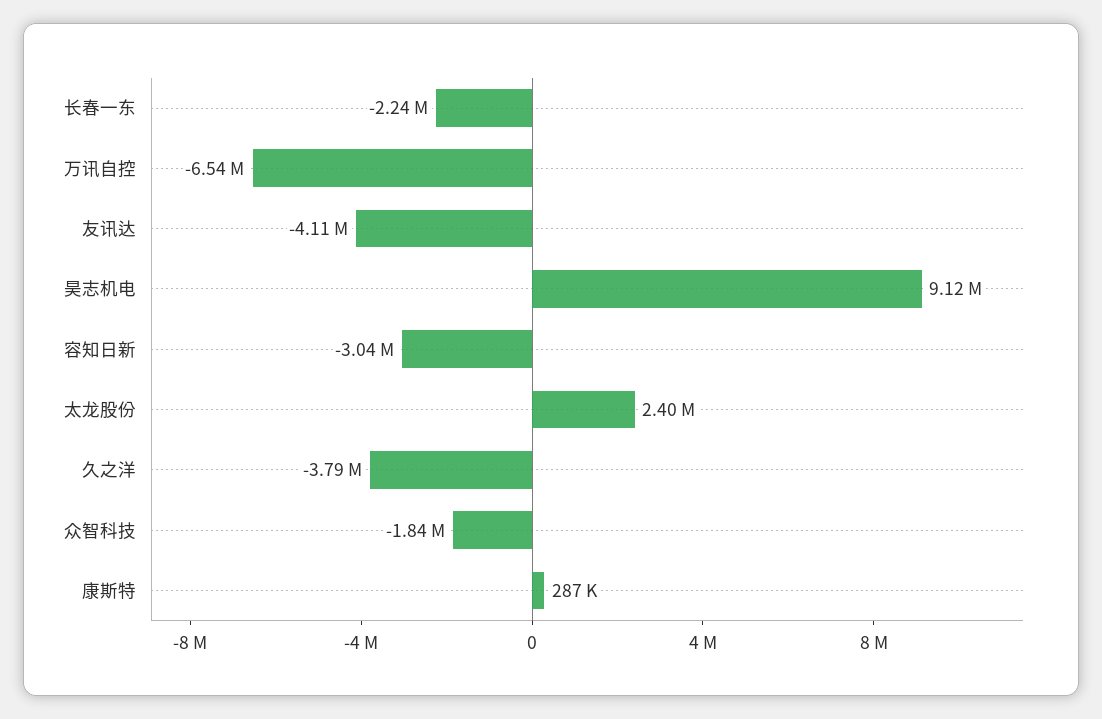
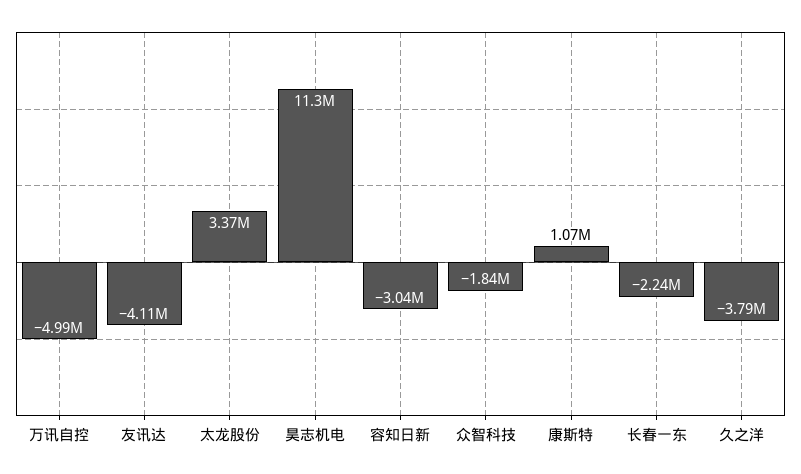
万讯自控: -6540000 -> -4990000
昊志机电: 9120000 -> 11300000
太龙股份: 2400000 -> 3370000
康斯特: 287000 -> 1070000

